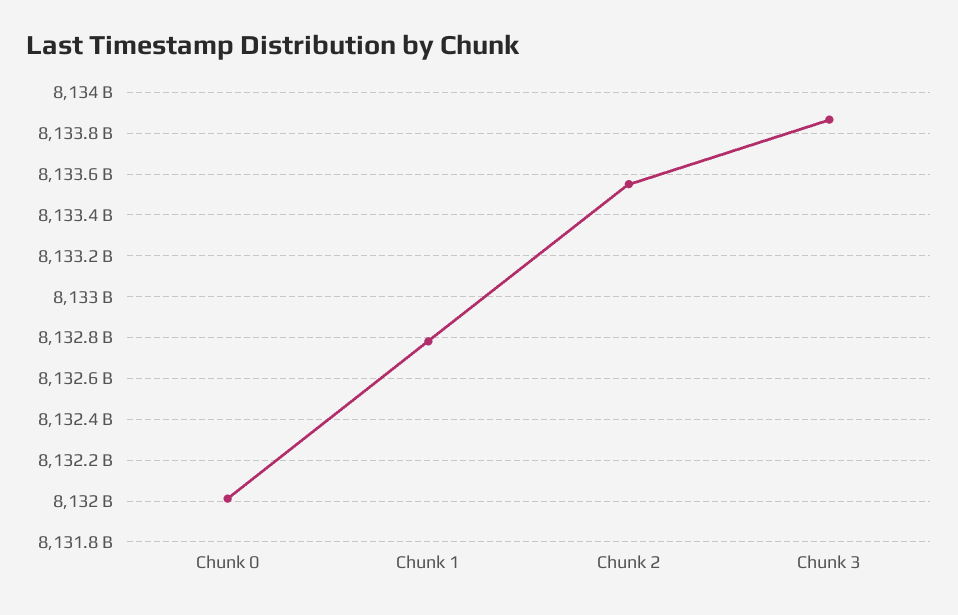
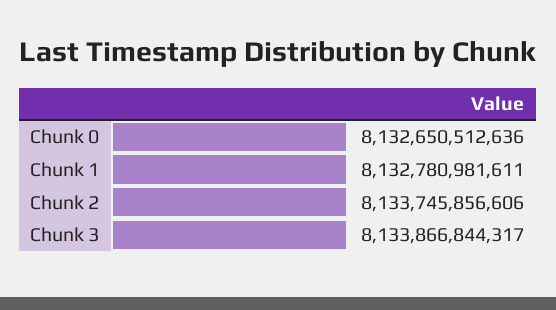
Chunk 0: 8132000000000 -> 8132650512636
Chunk 2: 8133550000000 -> 8133745856606

